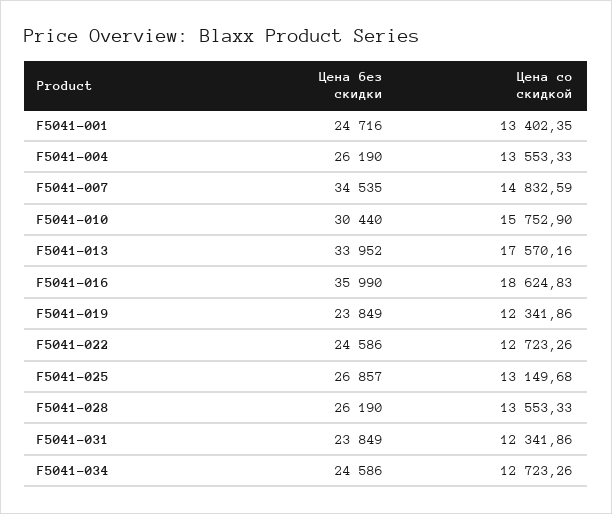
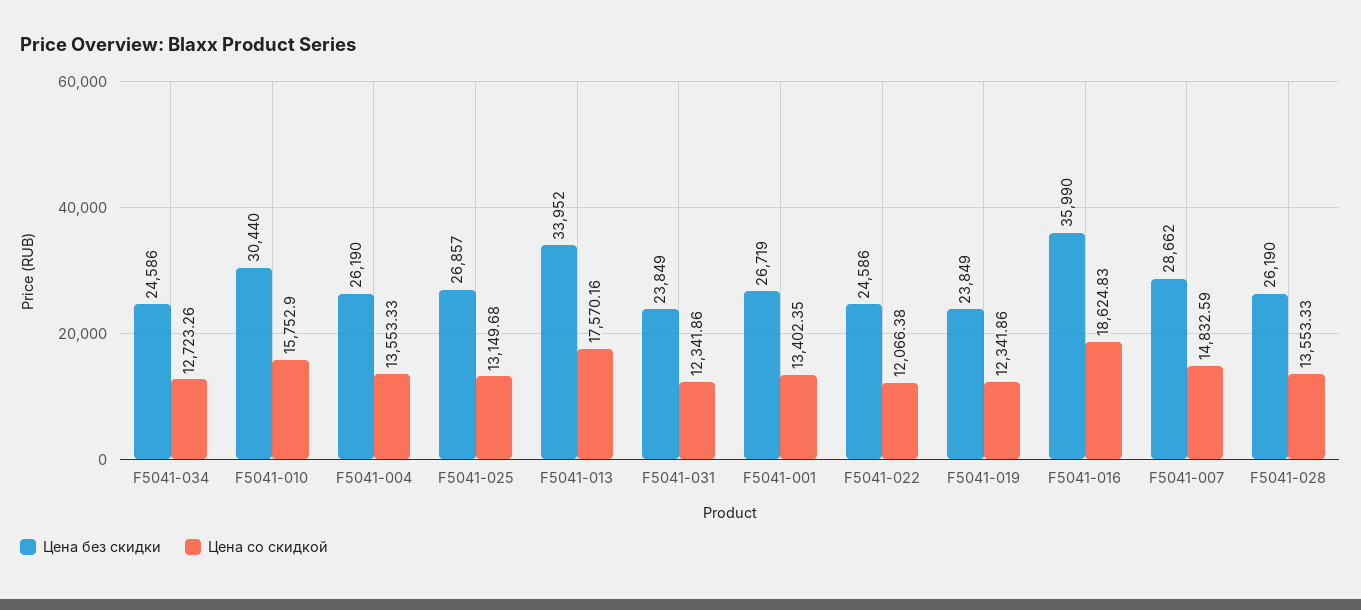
Цена без скидки, F5041-001: 24716 -> 26719
Цена без скидки, F5041-007: 34535 -> 28662
Цена со скидкой, F5041-022: 12723.26 -> 12066.38

